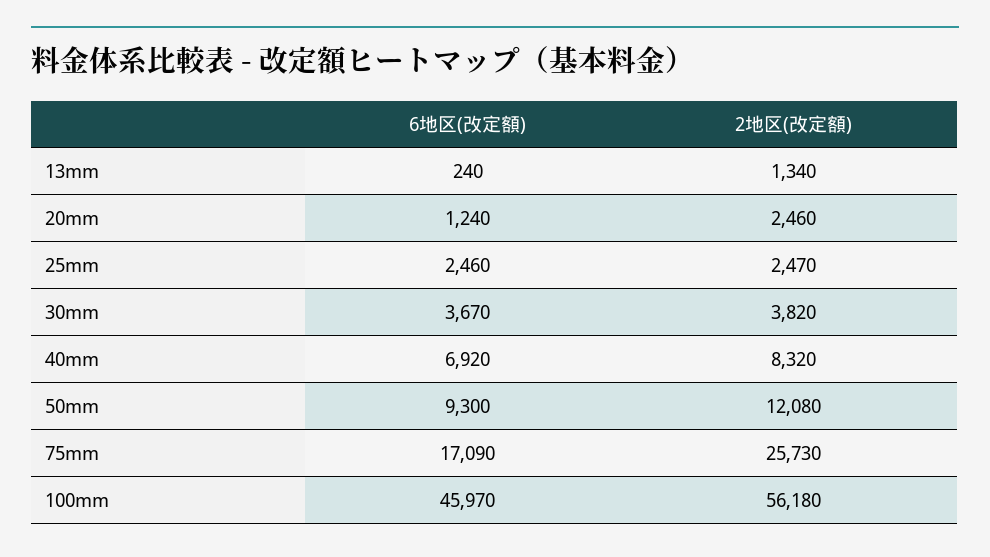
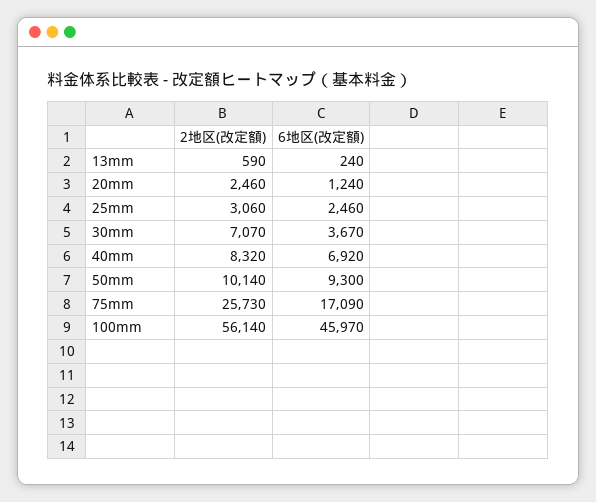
2地区(改定額), 13mm: 1340 -> 590
2地区(改定額), 25mm: 2470 -> 3060
2地区(改定額), 30mm: 3820 -> 7070
2地区(改定額), 50mm: 12080 -> 10140
2地区(改定額), 100mm: 56180 -> 56140

